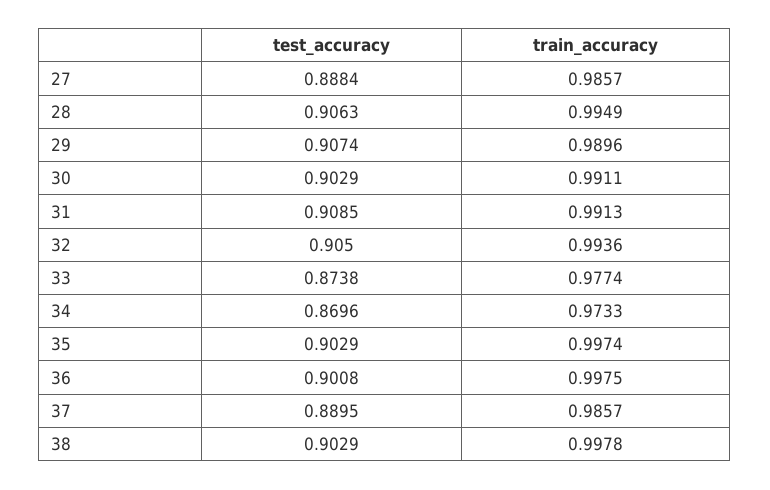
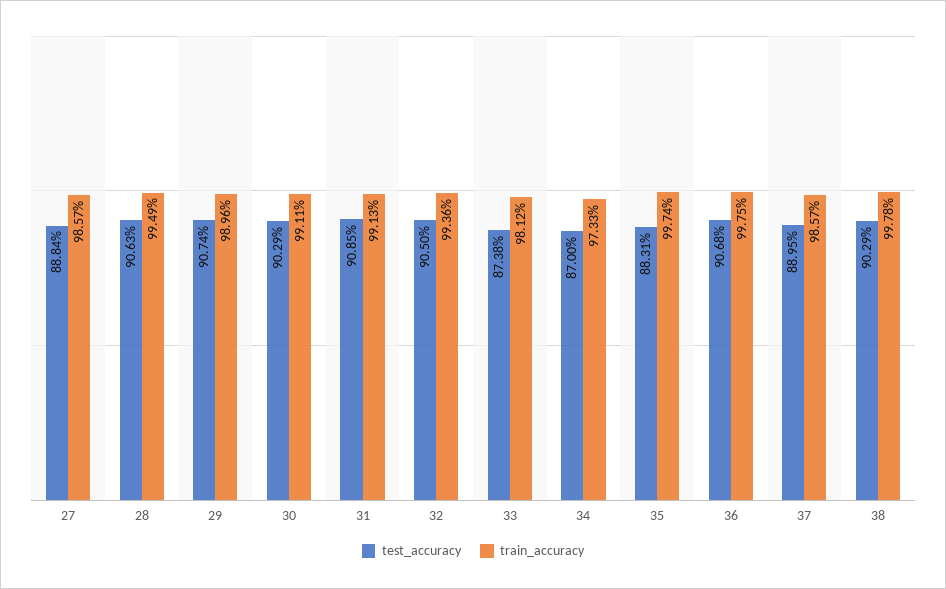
train_accuracy, 33: 0.9774 -> 0.9812
test_accuracy, 34: 0.8696 -> 0.87
test_accuracy, 35: 0.9029 -> 0.8831
test_accuracy, 36: 0.9008 -> 0.9068

